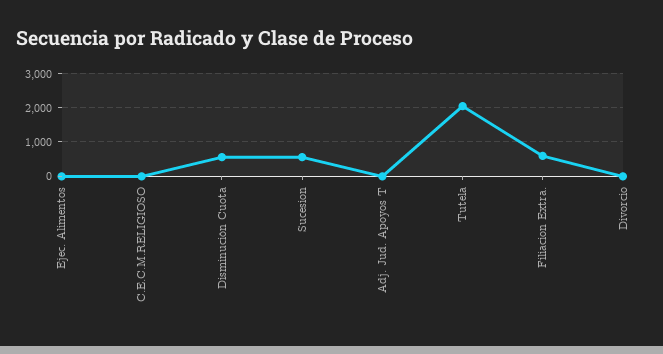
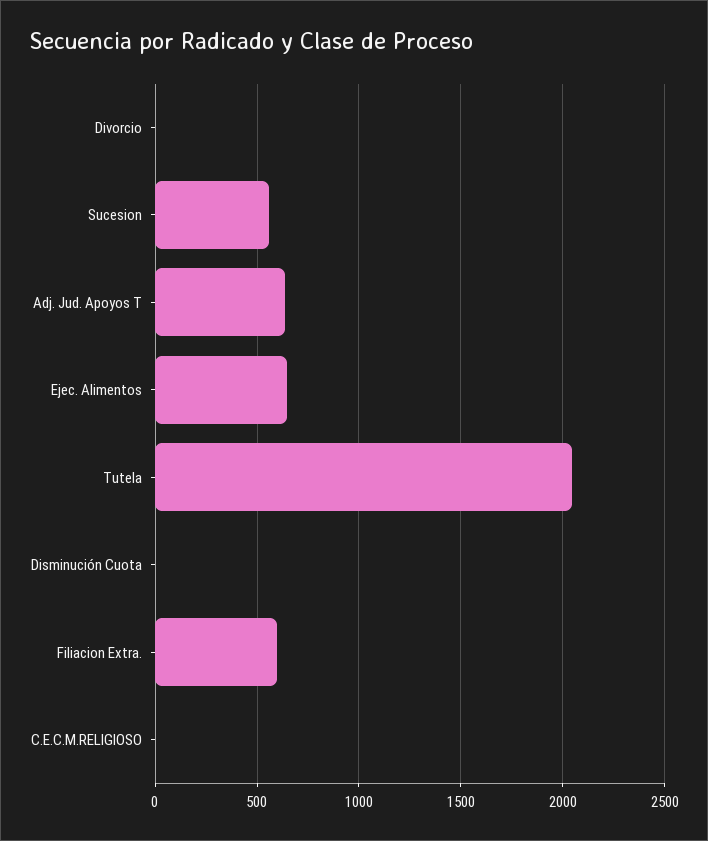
Ejec. Alimentos: 0 -> 650
Disminución Cuota: 600 -> 0
Adj. Jud. Apoyos T: 0 -> 650

